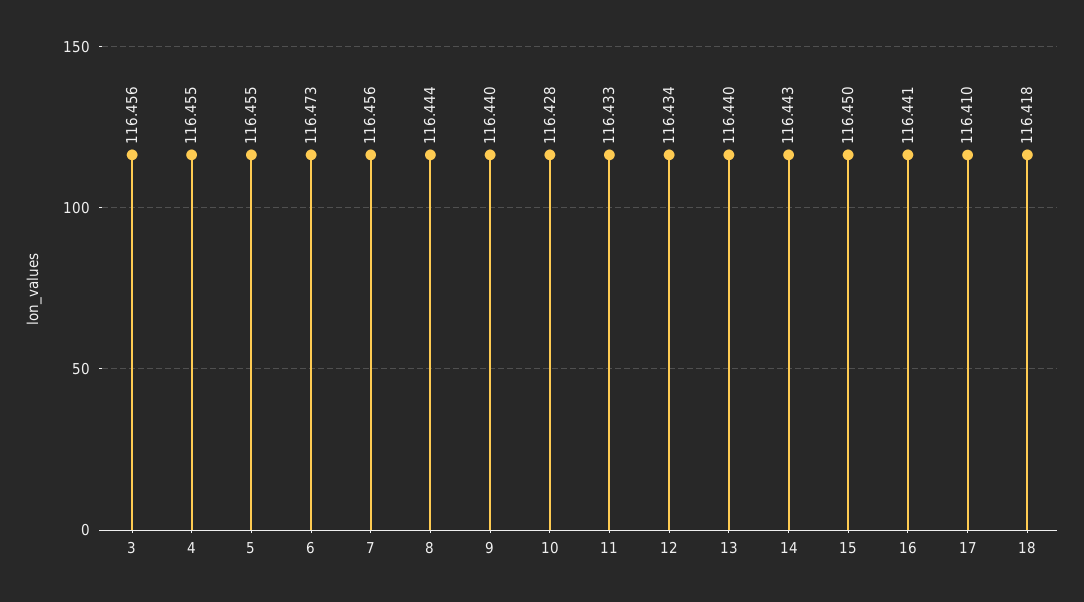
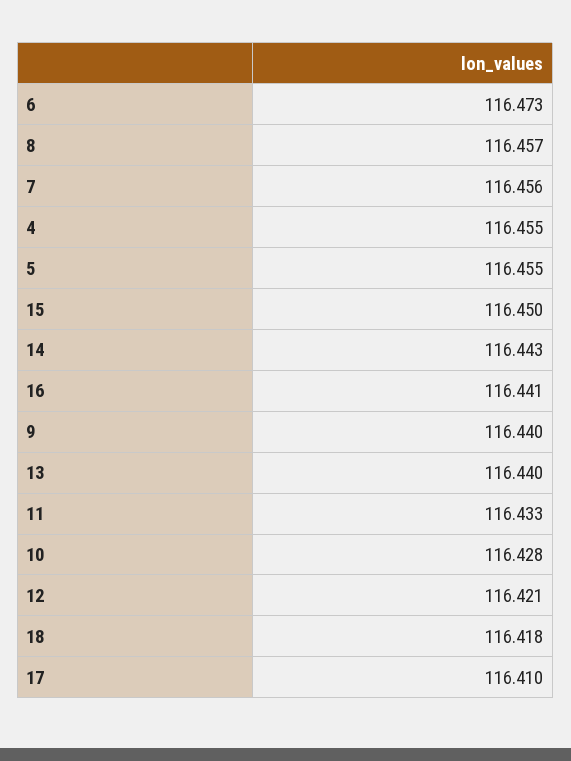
3: 116.456 -> none
8: 116.444 -> 116.457
12: 116.434 -> 116.421

